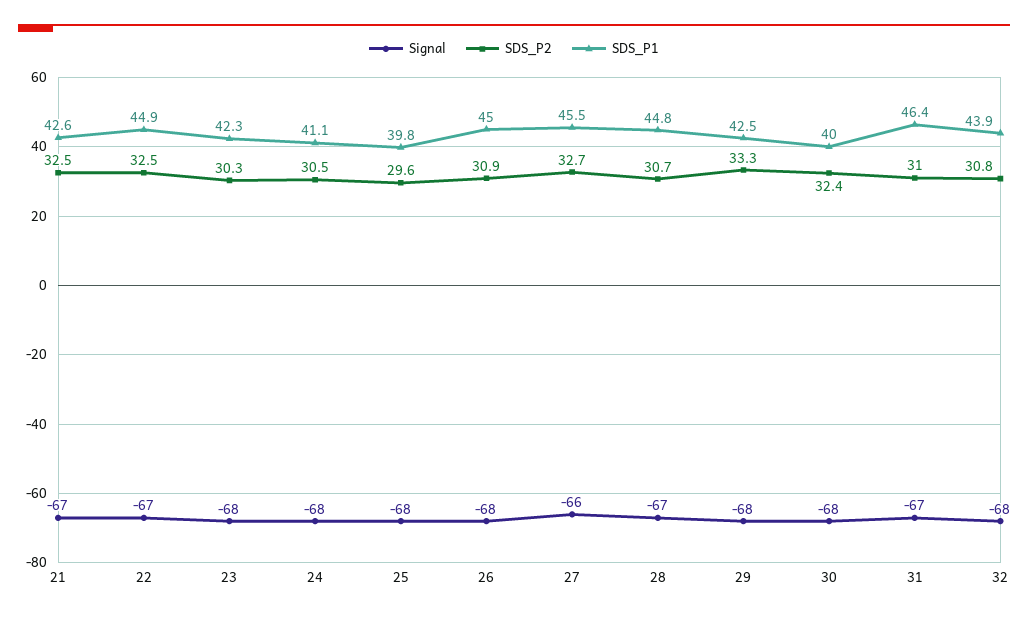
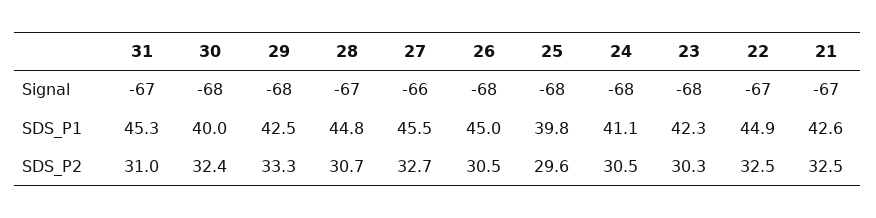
SDS_P2, 26: 30.9 -> 30.5
SDS_P1, 31: 46.4 -> 45.3
Signal, 32: -68 -> none
SDS_P2, 32: 30.8 -> none
SDS_P1, 32: 43.9 -> none

